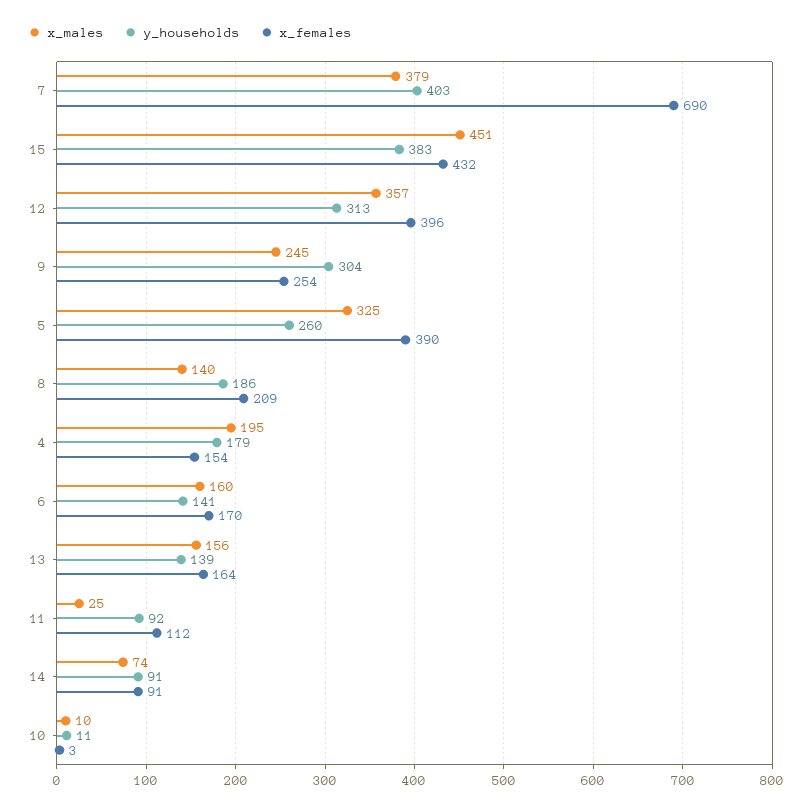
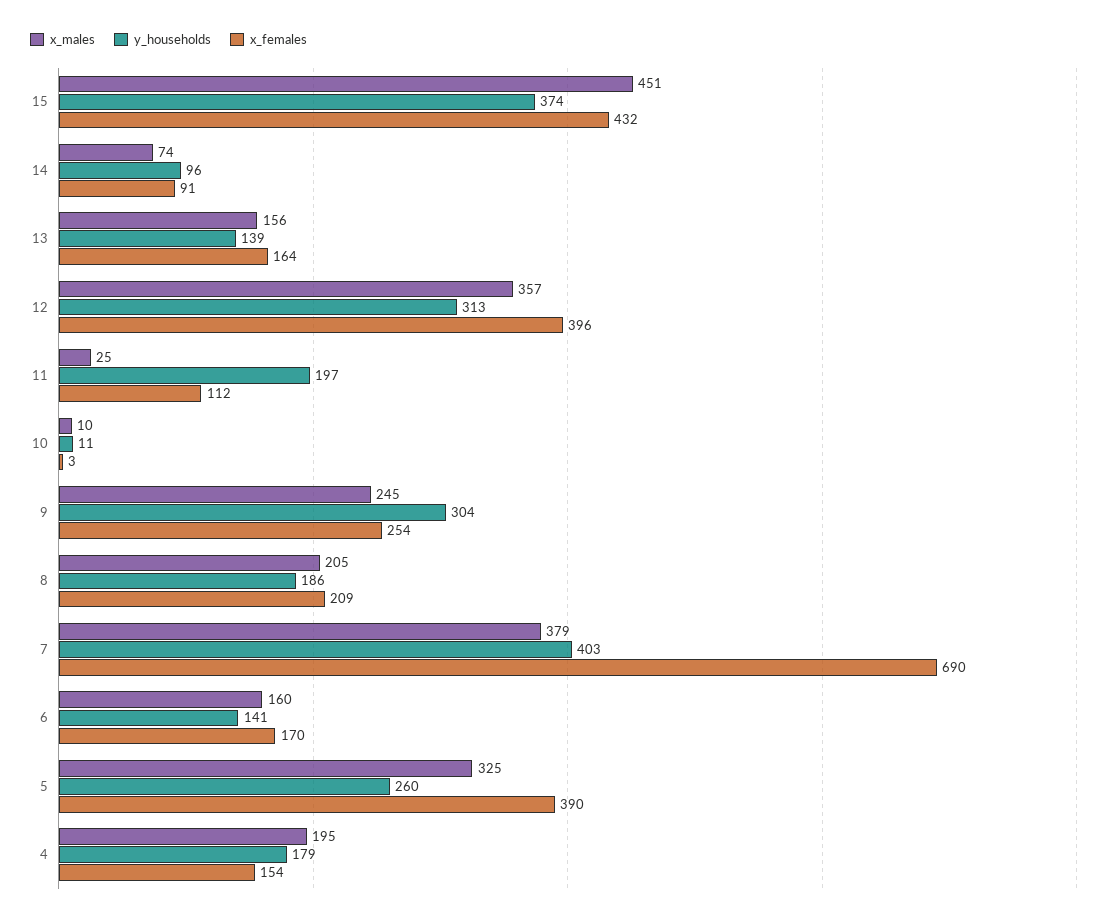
y_households, 15: 383 -> 374
x_males, 8: 140 -> 205
y_households, 11: 92 -> 197
y_households, 14: 91 -> 96

